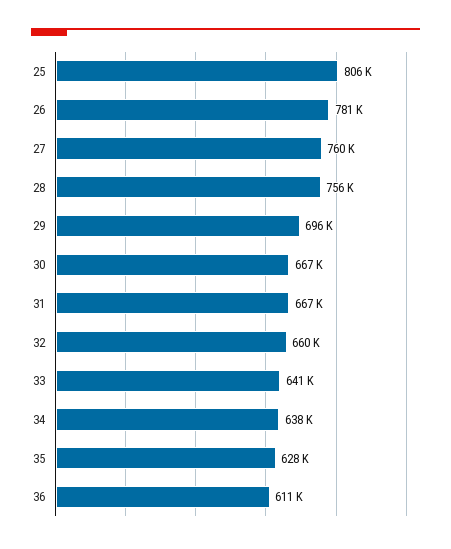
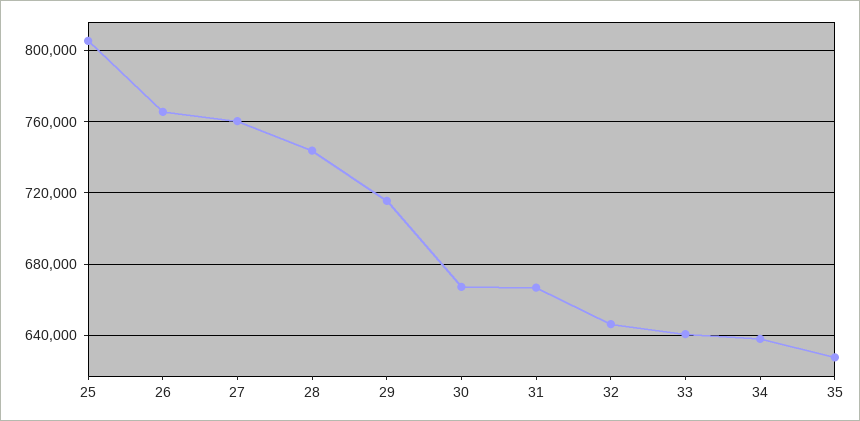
26: 781000 -> 765000
28: 756000 -> 745000
29: 696000 -> 715000
32: 660000 -> 645000
36: 611000 -> none

